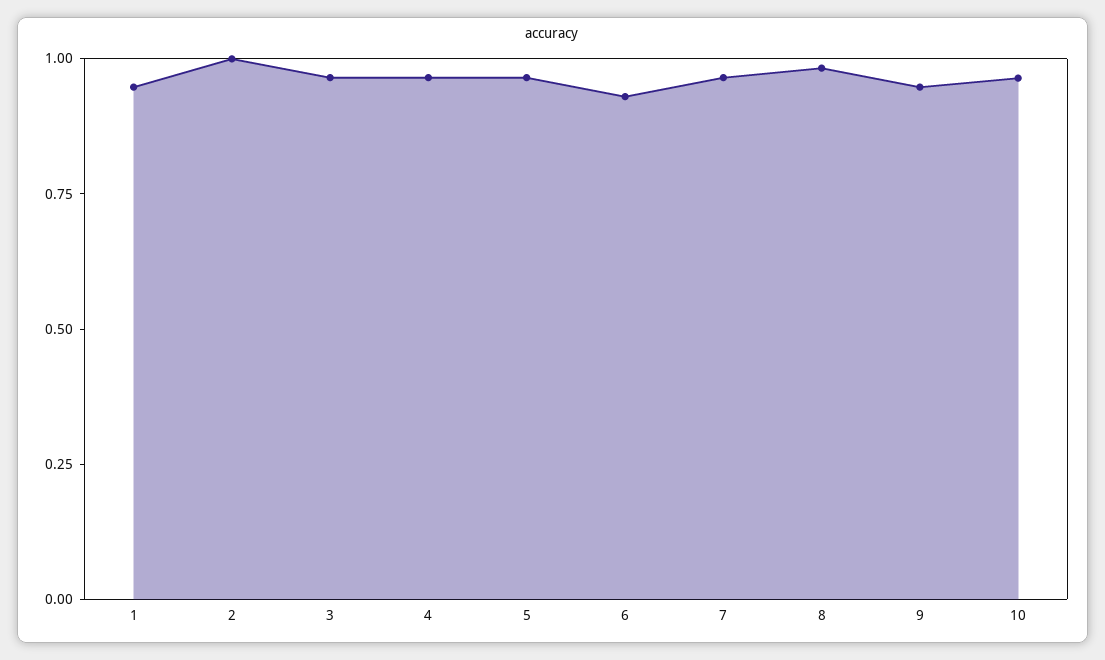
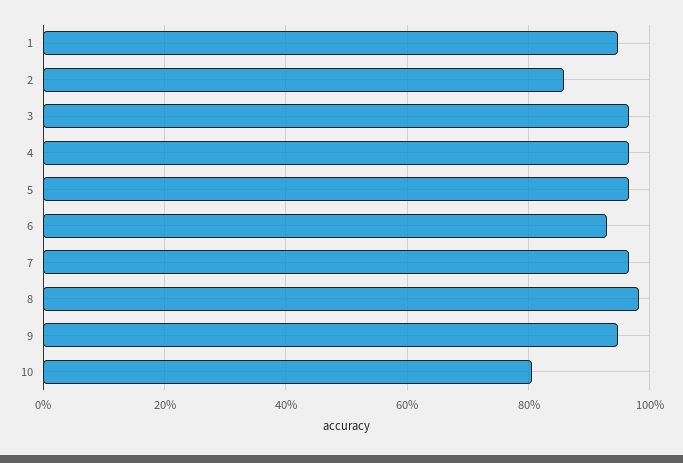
2: 1 -> 0.86
10: 0.95 -> 0.8

